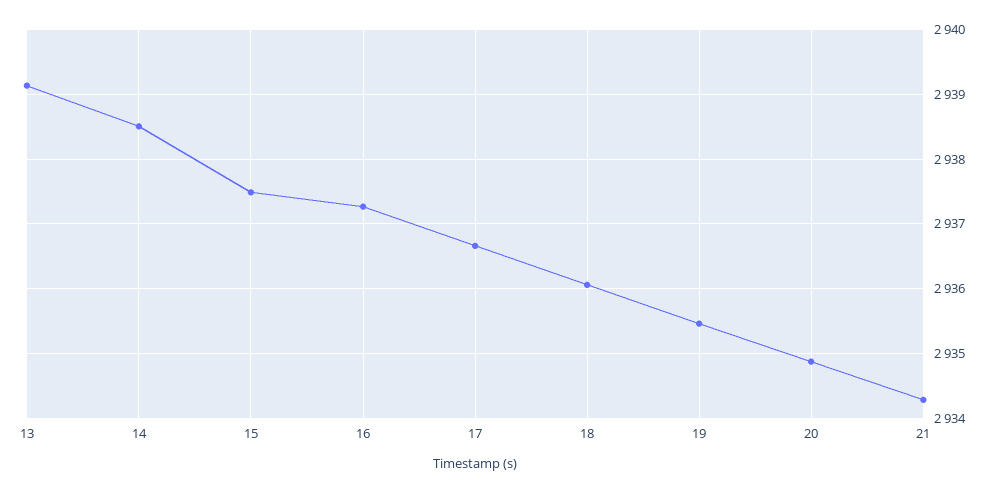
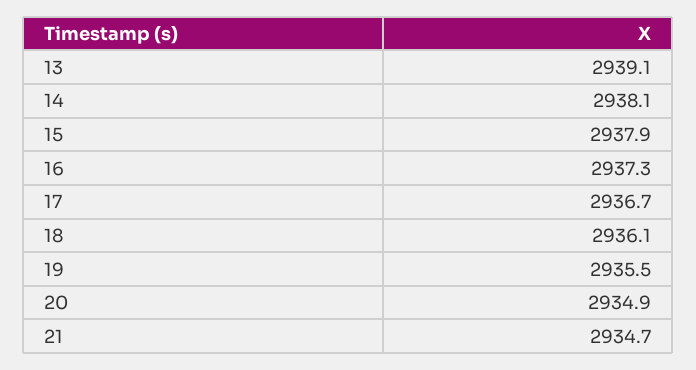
14: 2938.5 -> 2938.1
15: 2937.5 -> 2937.9
21: 2934.3 -> 2934.7

